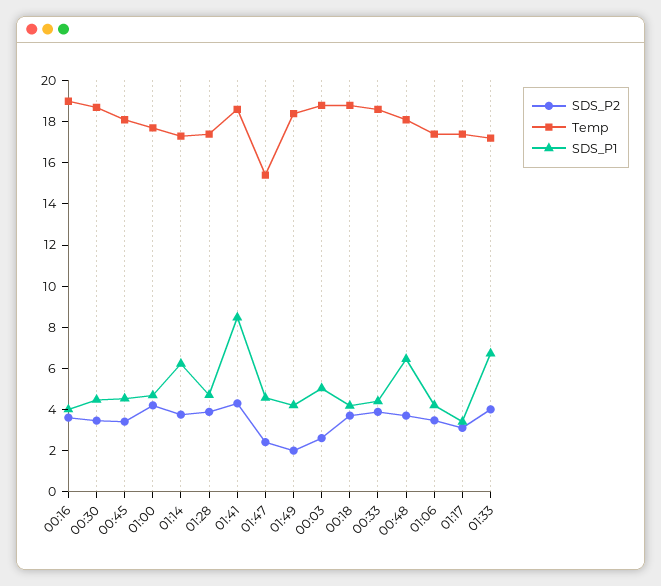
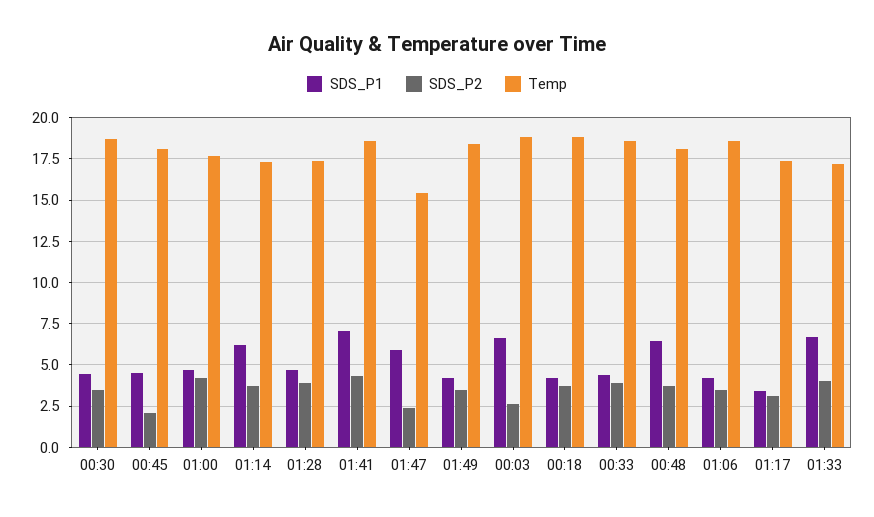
SDS_P2, 00:16: 3.5 -> none
Temp, 00:16: 19 -> none
SDS_P1, 00:16: 4 -> none
SDS_P2, 00:45: 3.5 -> 2
SDS_P1, 01:41: 8.5 -> 7
SDS_P1, 01:47: 4.5 -> 6
SDS_P2, 01:49: 2 -> 3.5
SDS_P1, 00:03: 5 -> 6.5
Temp, 01:06: 17.5 -> 18.5

